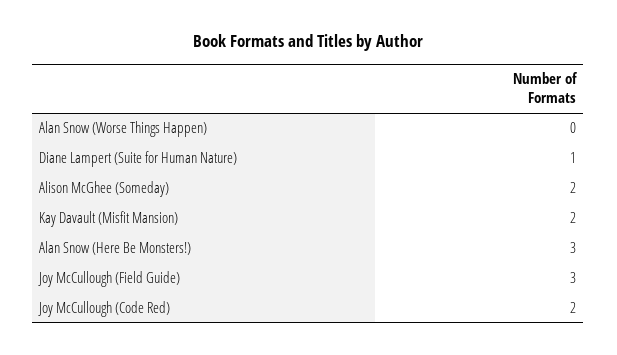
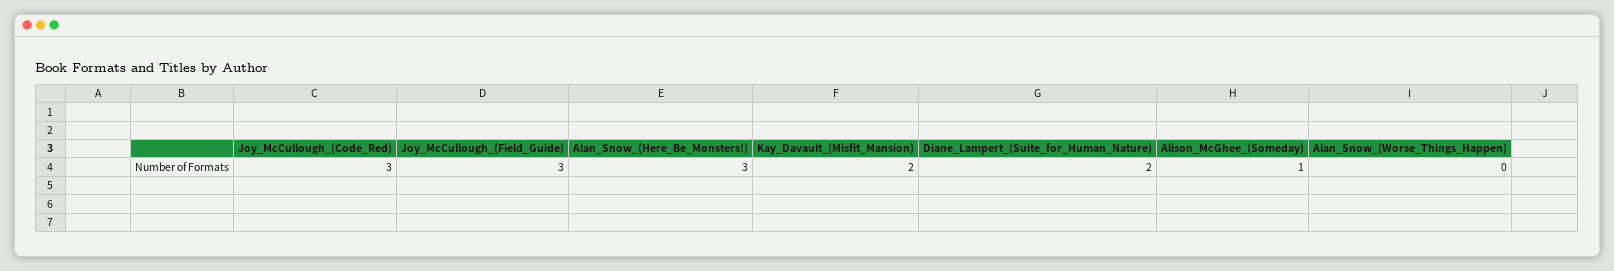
Diane Lampert (Suite for Human Nature): 1 -> 2
Alison McGhee (Someday): 2 -> 1
Joy McCullough (Code Red): 2 -> 3

